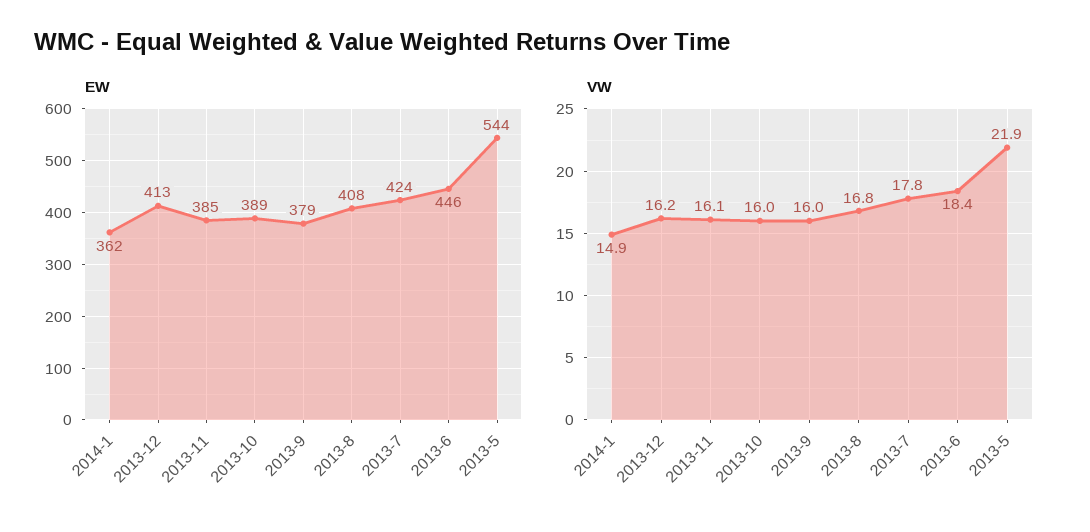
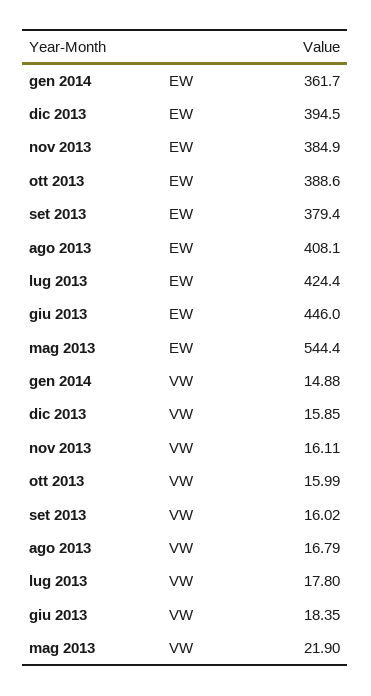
EW, 2013-12: 413 -> 394.5
VW, 2013-12: 16.2 -> 15.85

